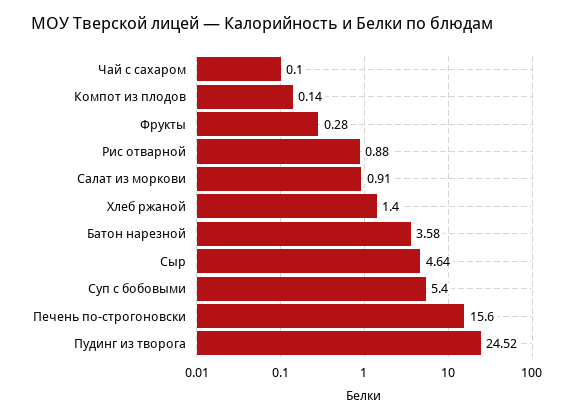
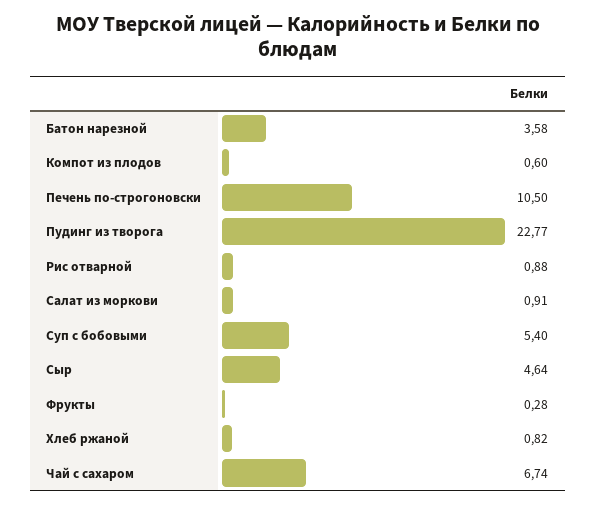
Чай с сахаром: 0.1 -> 6.74
Компот из плодов: 0.14 -> 0.6
Хлеб ржаной: 1.4 -> 0.82
Печень по-строгоновски: 15.6 -> 10.5
Пудинг из творога: 24.52 -> 22.77

